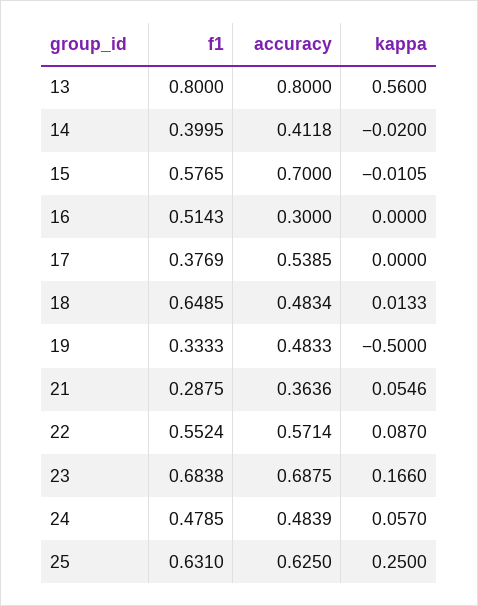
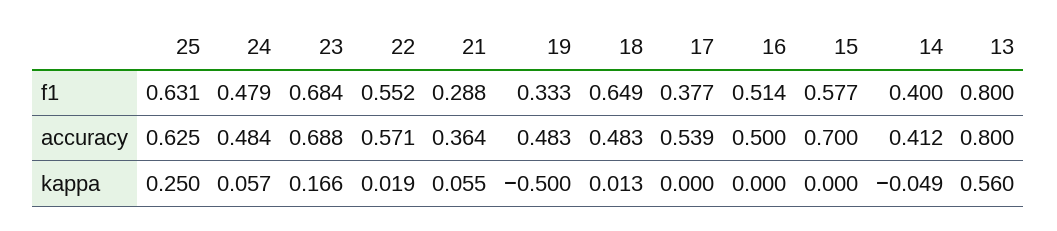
kappa, 14: -0.02 -> -0.049
kappa, 15: -0.0105 -> 0
accuracy, 16: 0.3 -> 0.5
kappa, 22: 0.087 -> 0.019

